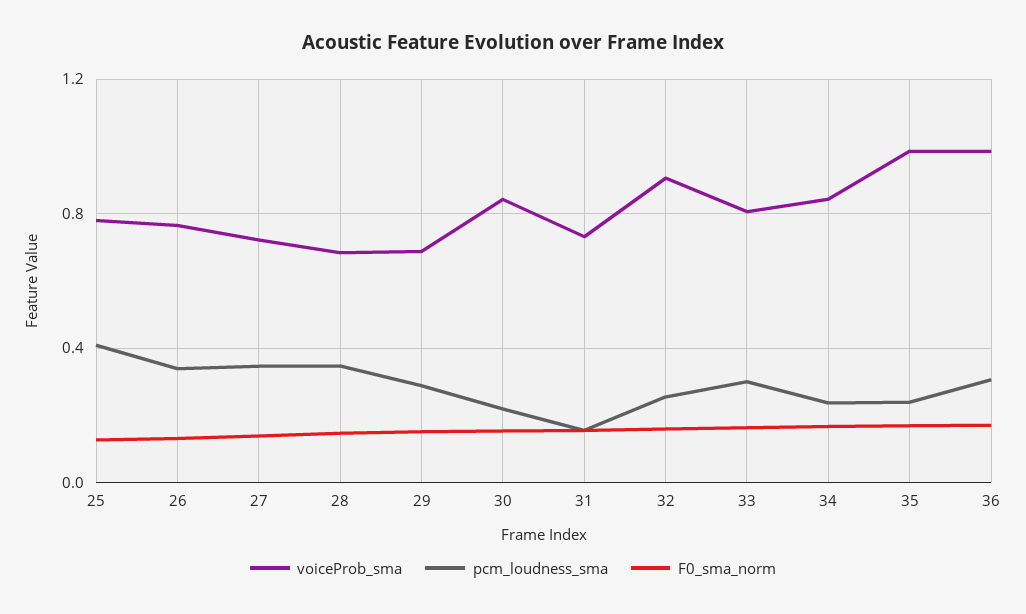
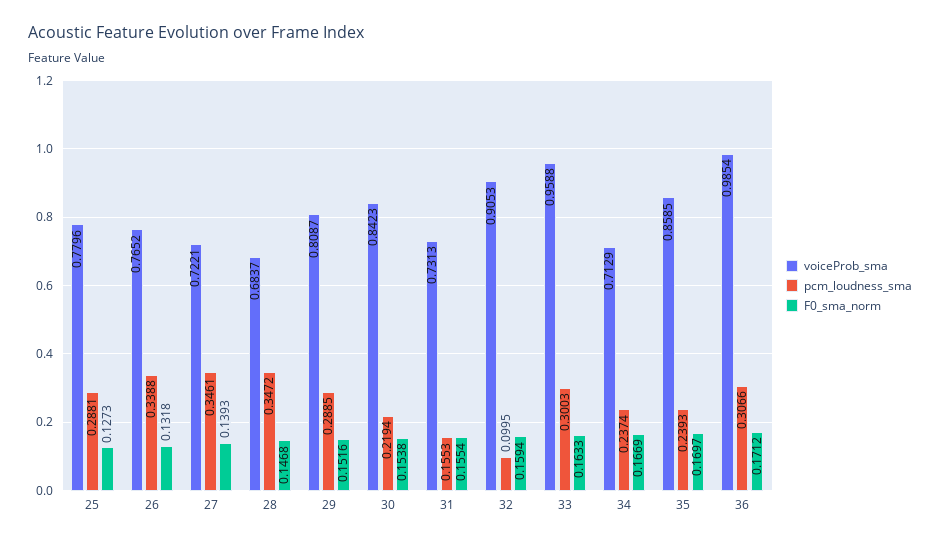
pcm_loudness_sma, 25: 0.4 -> 0.2881
voiceProb_sma, 29: 0.7 -> 0.8087
pcm_loudness_sma, 32: 0.25 -> 0.0995
voiceProb_sma, 33: 0.8 -> 0.9588
voiceProb_sma, 34: 0.85 -> 0.7129
voiceProb_sma, 35: 1 -> 0.8585

